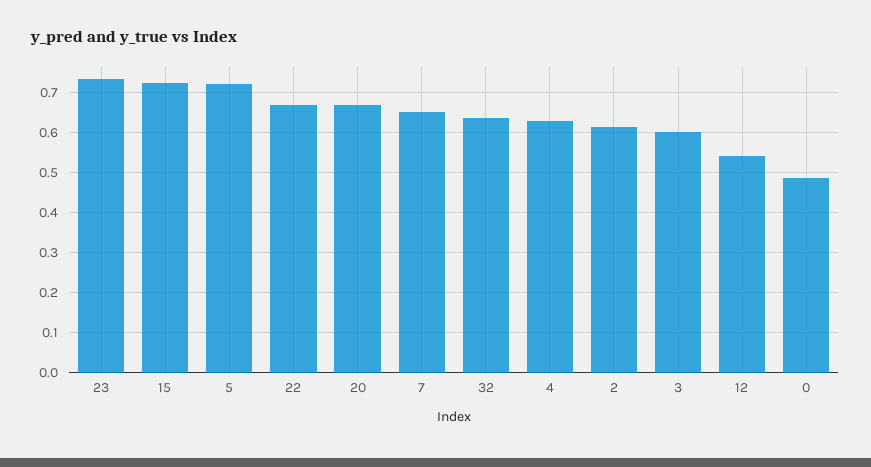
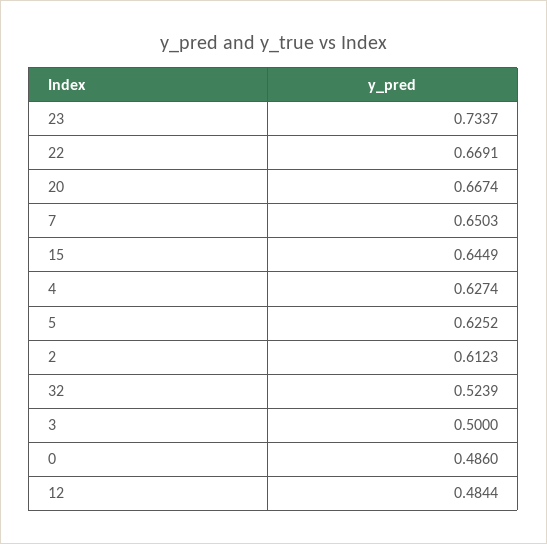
15: 0.72 -> 0.6449
5: 0.72 -> 0.6252
32: 0.64 -> 0.5239
3: 0.6 -> 0.5
12: 0.54 -> 0.4844

